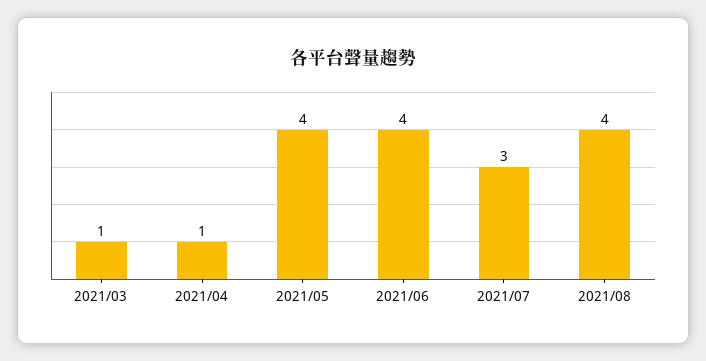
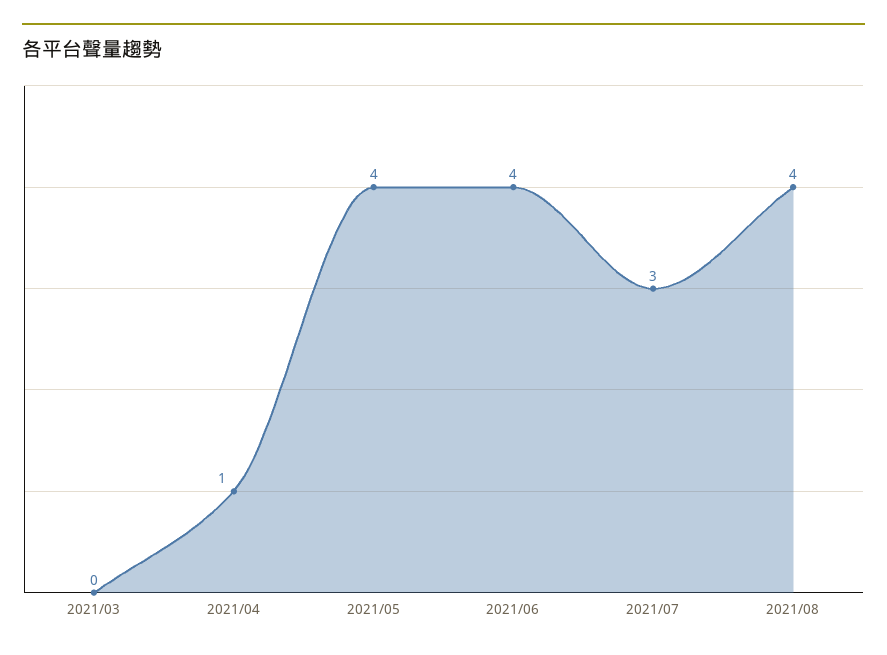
2021/03: 1 -> 0

